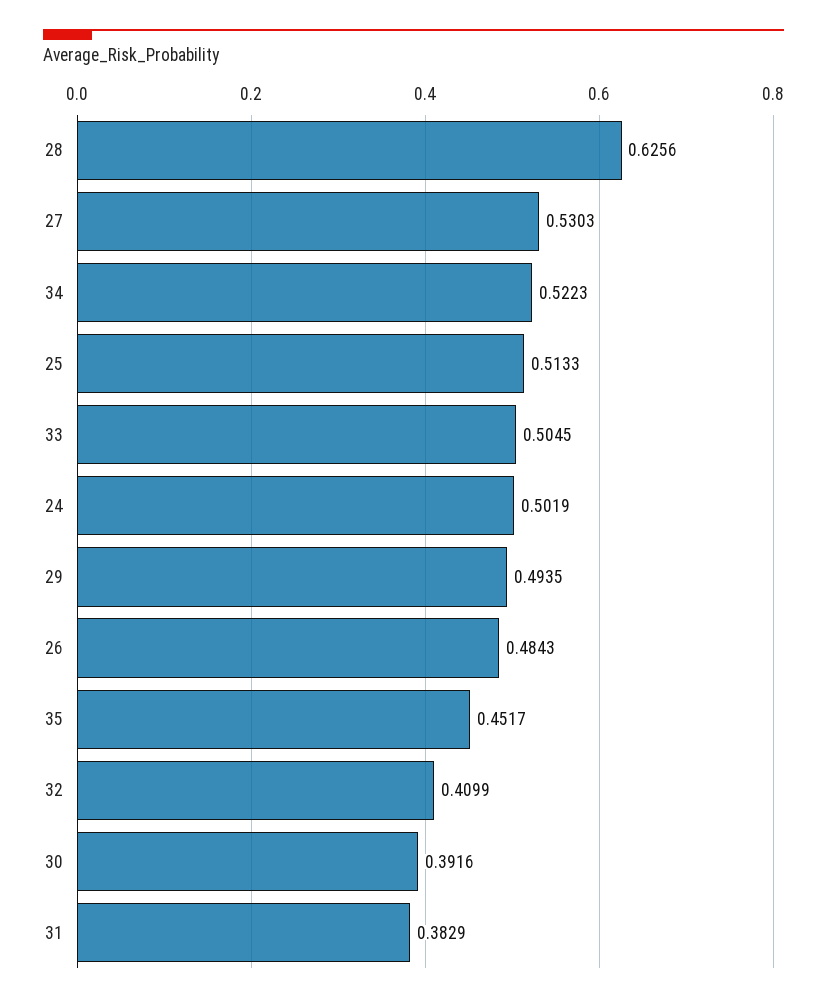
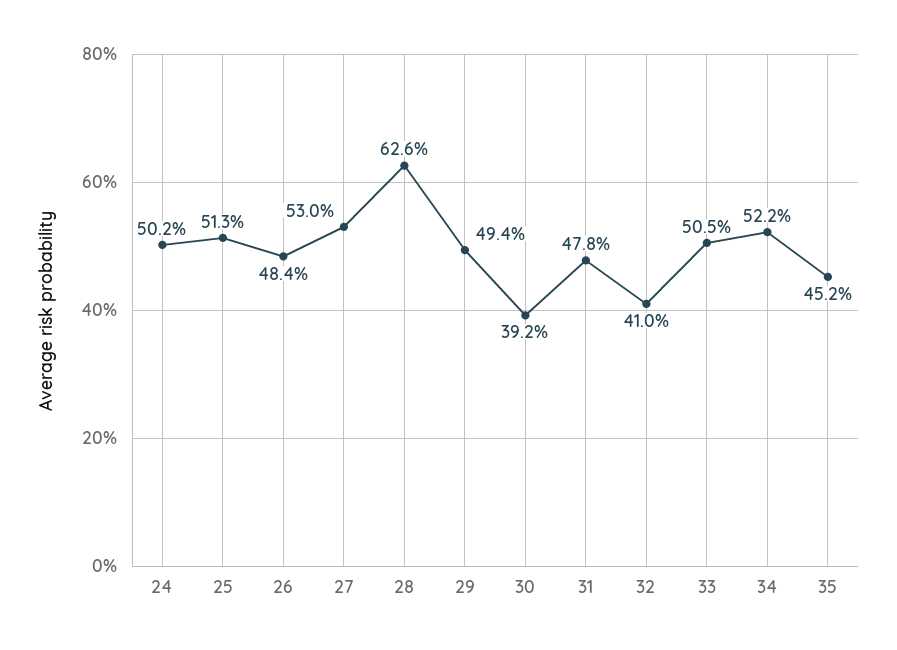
31: 0.3829 -> 0.478

